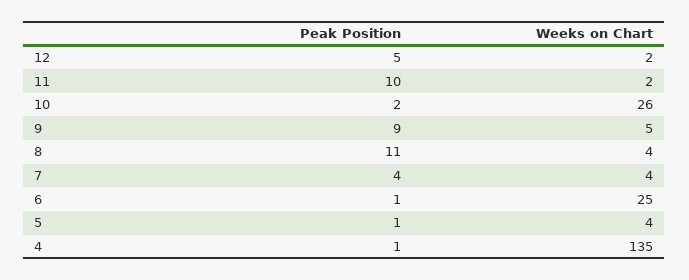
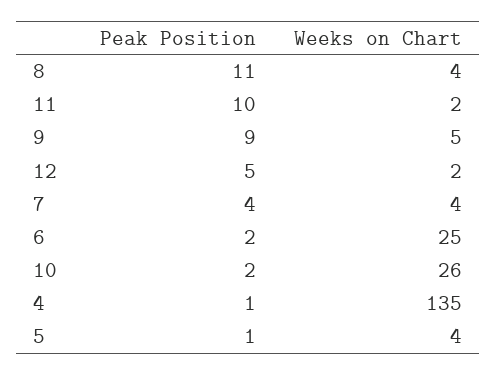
Peak Position, 6: 1 -> 2

